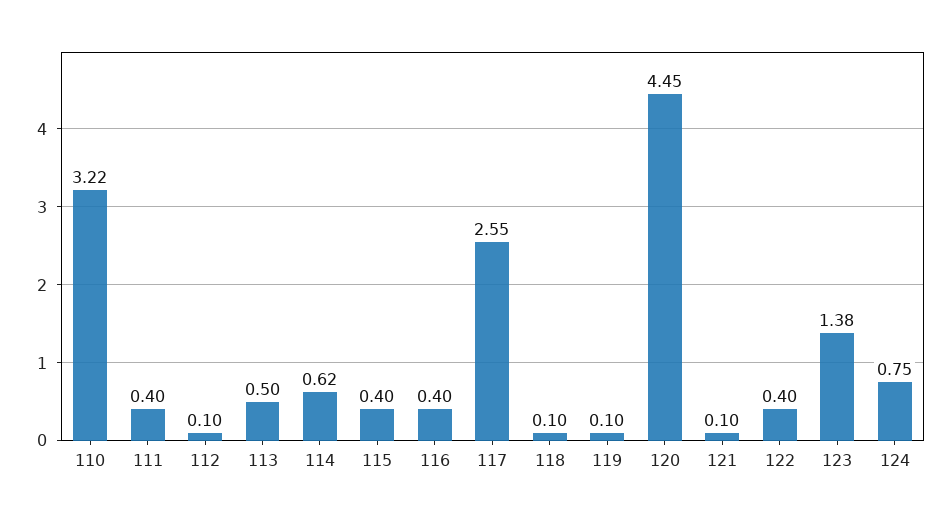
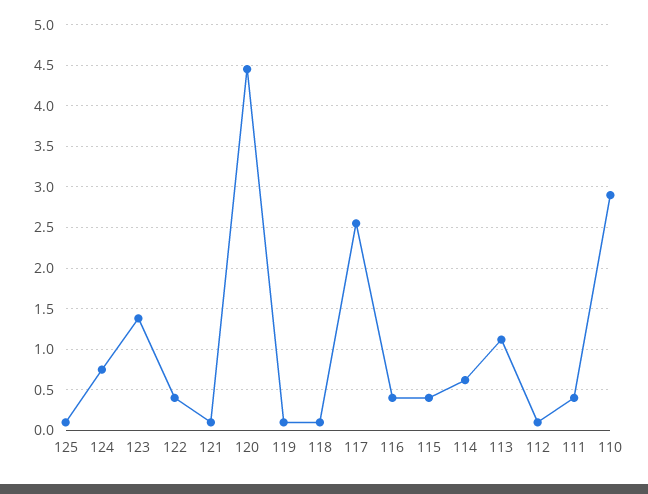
110: 3.22 -> 2.9
113: 0.5 -> 1.1
125: none -> 0.1

